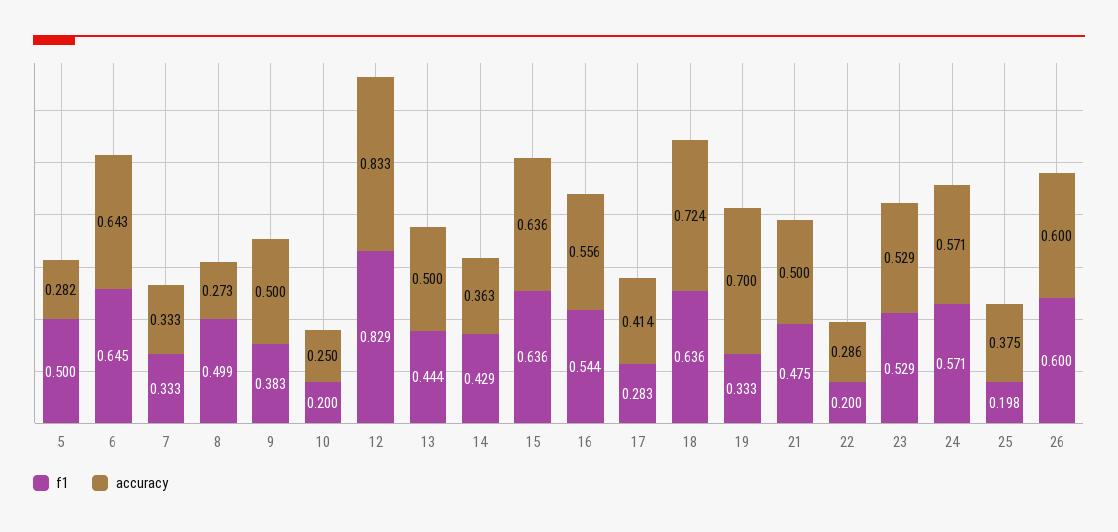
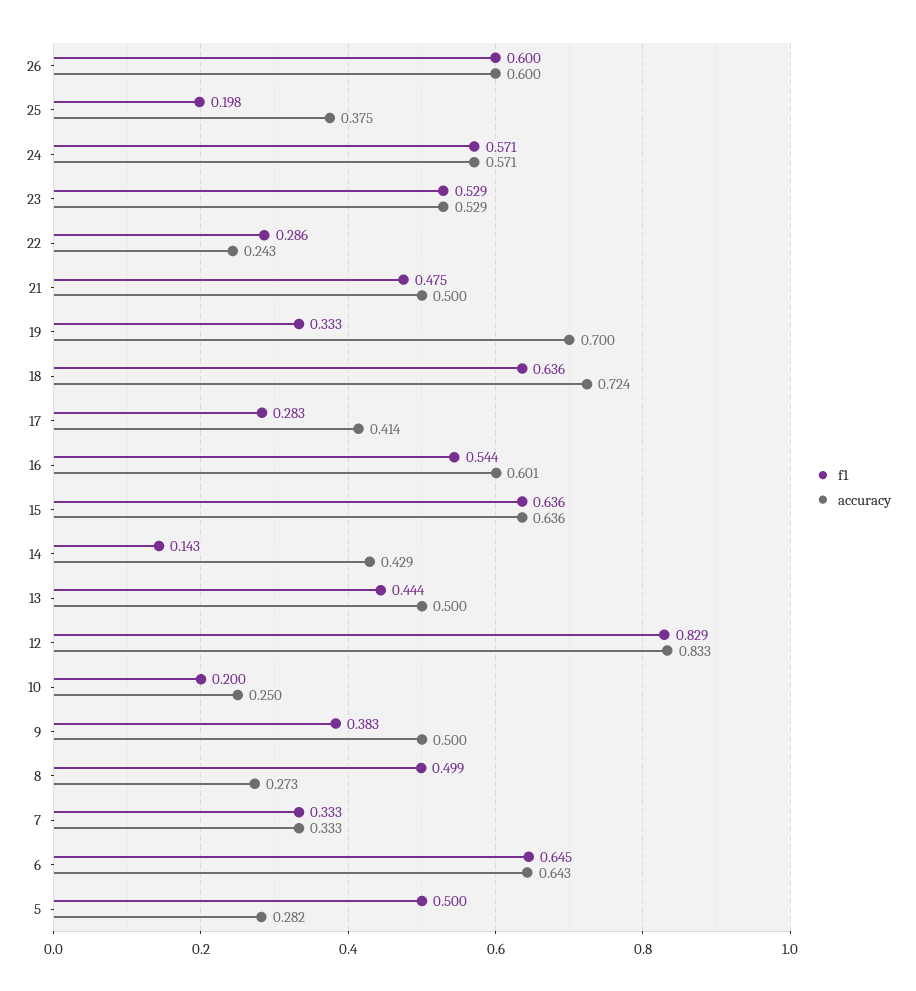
f1, 14: 0.429 -> 0.143
accuracy, 14: 0.363 -> 0.429
accuracy, 16: 0.556 -> 0.601
f1, 22: 0.2 -> 0.286
accuracy, 22: 0.286 -> 0.243

